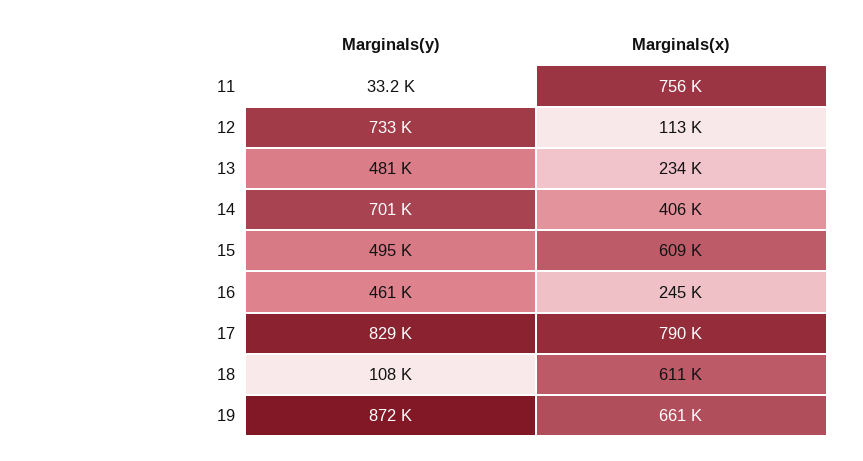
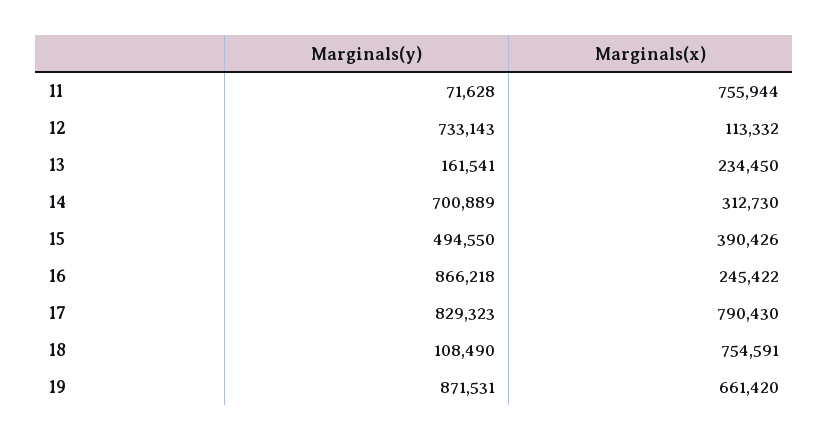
Marginals(y), 11: 33200 -> 71628
Marginals(y), 13: 481000 -> 161541
Marginals(x), 14: 406000 -> 312730
Marginals(x), 15: 609000 -> 390426
Marginals(y), 16: 461000 -> 866218
Marginals(x), 18: 611000 -> 754591

